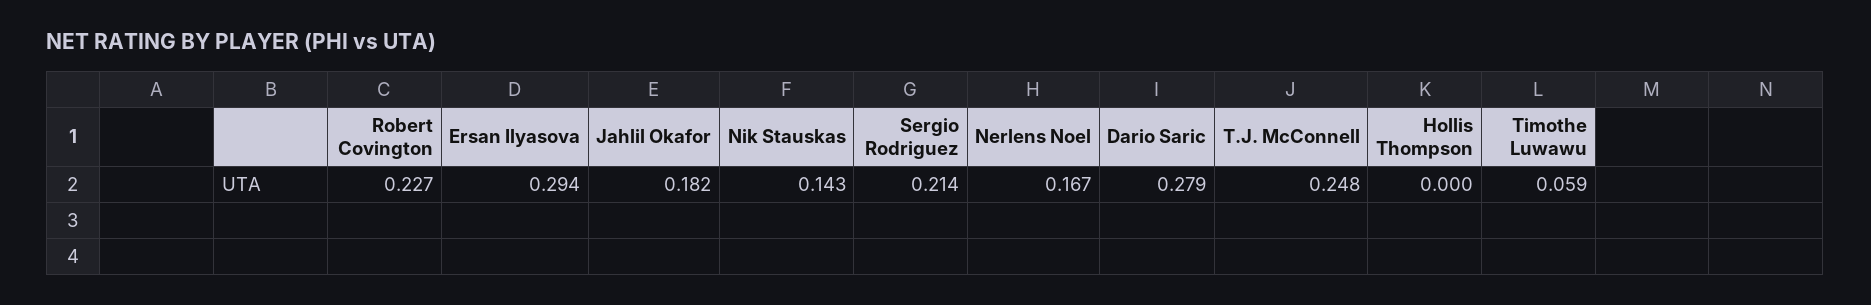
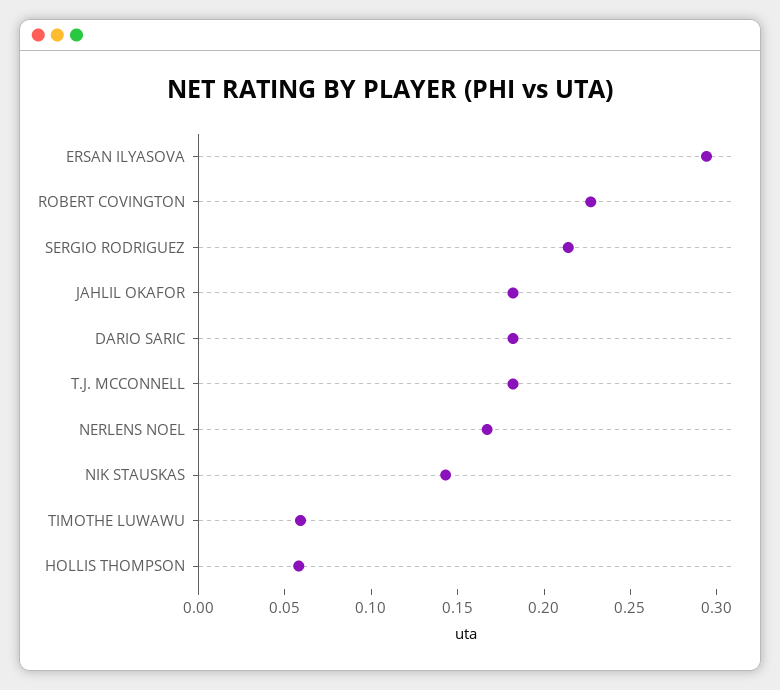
Dario Saric: 0.279 -> 0.18
T.J. McConnell: 0.248 -> 0.18
Hollis Thompson: 0 -> 0.06

